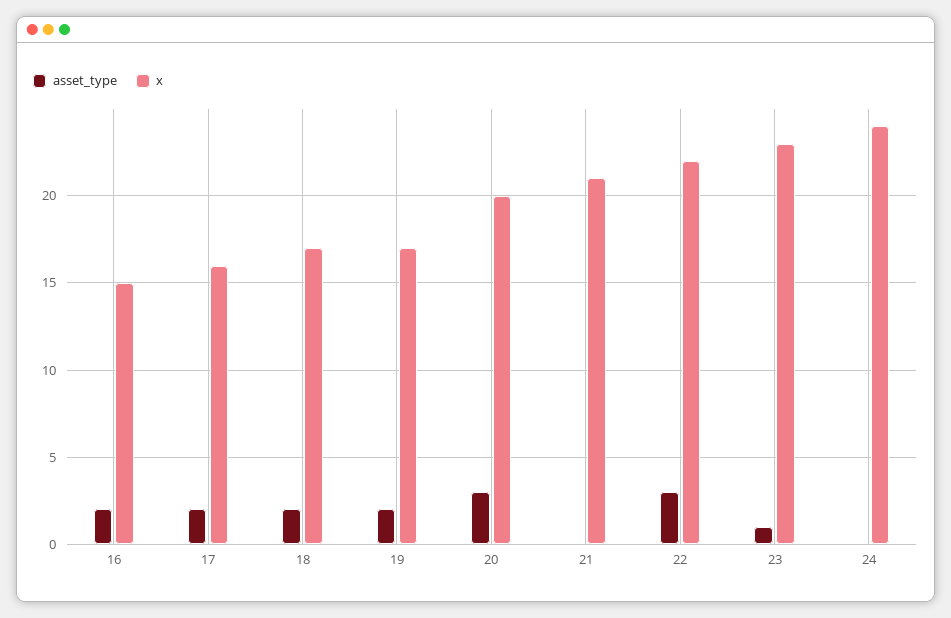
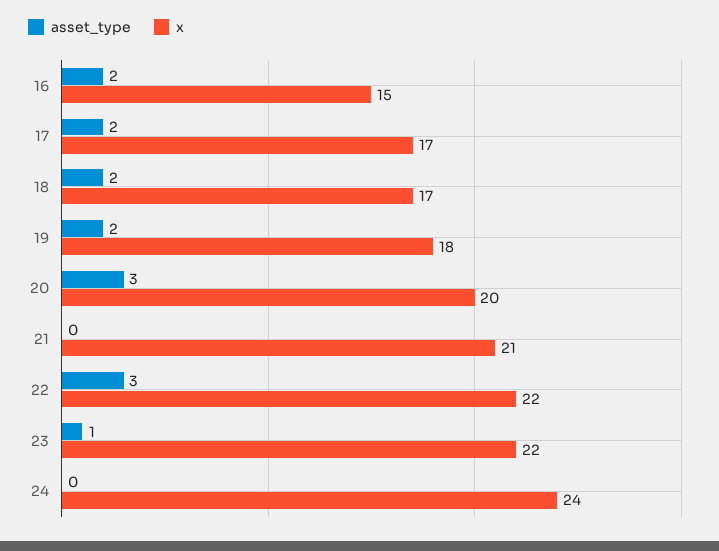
x, 17: 16 -> 17
x, 19: 17 -> 18
x, 23: 23 -> 22

